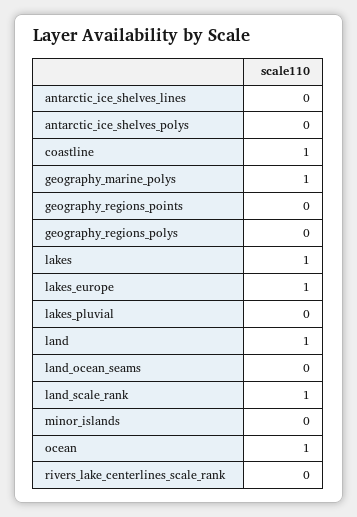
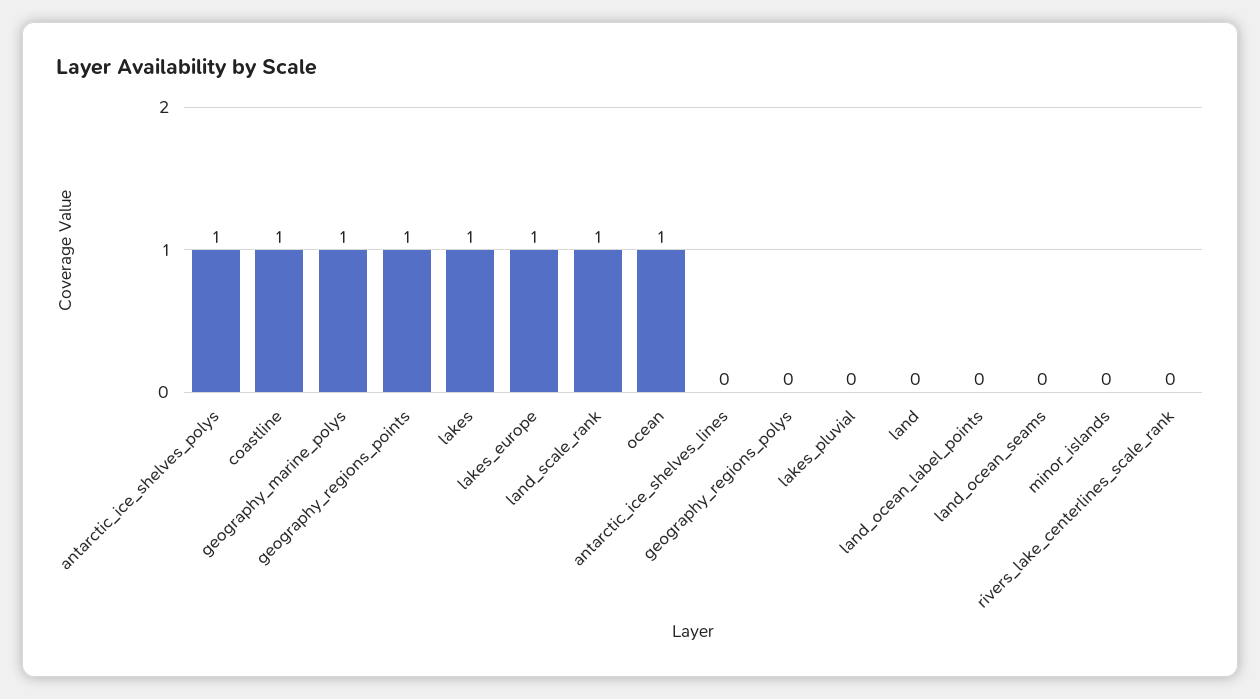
antarctic_ice_shelves_polys: 0 -> 1
geography_regions_points: 0 -> 1
land: 1 -> 0
land_ocean_label_points: none -> 0

